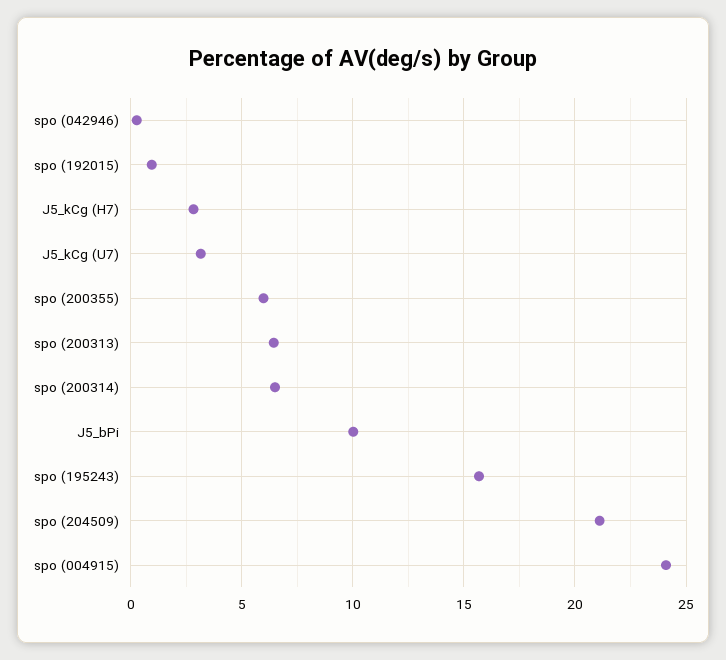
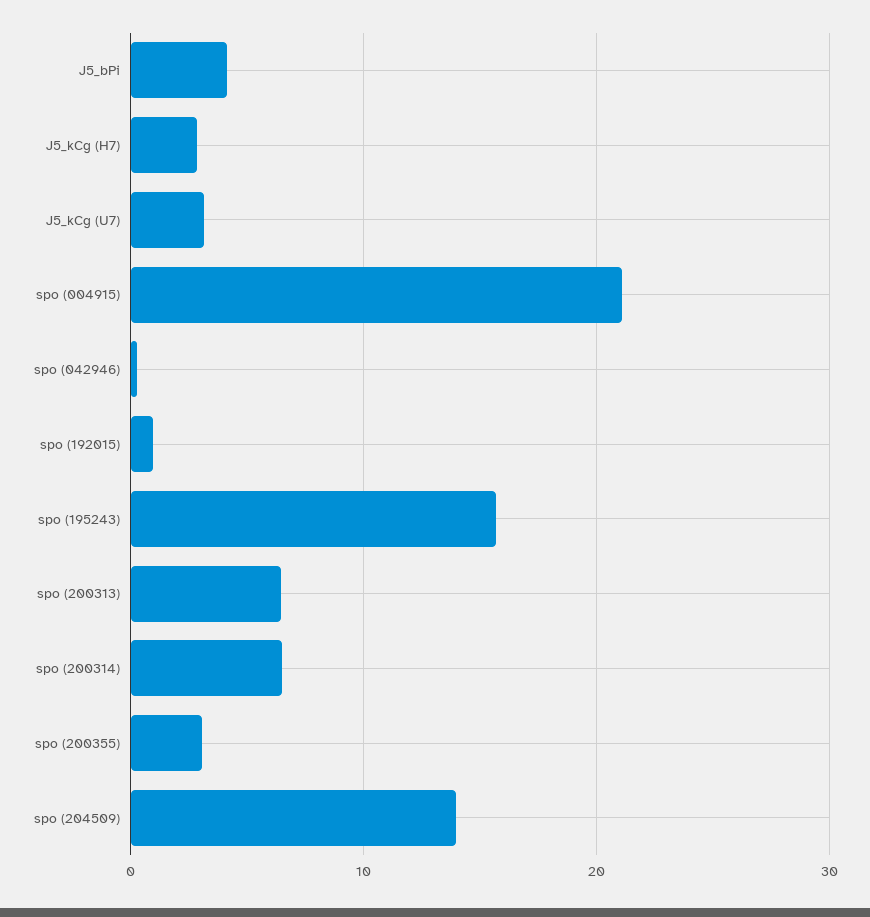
spo (200355): 6 -> 3
J5_bPi: 10 -> 4
spo (204509): 21 -> 14
spo (004915): 24 -> 21

